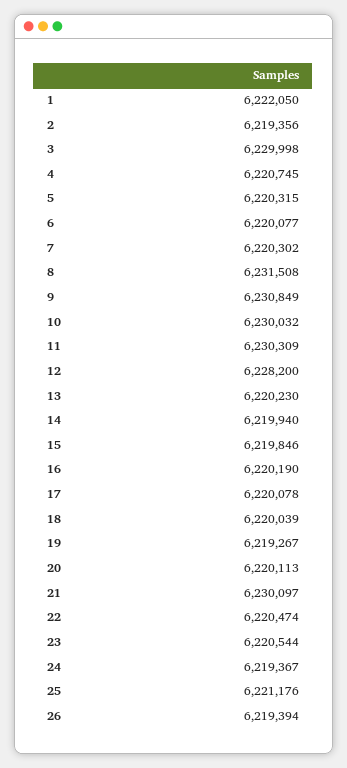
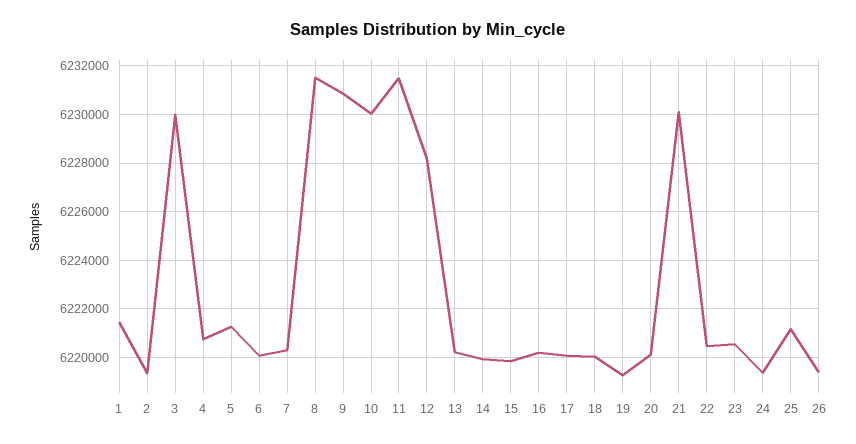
1: 6222050 -> 6221500
5: 6220315 -> 6221250
11: 6230309 -> 6231500

